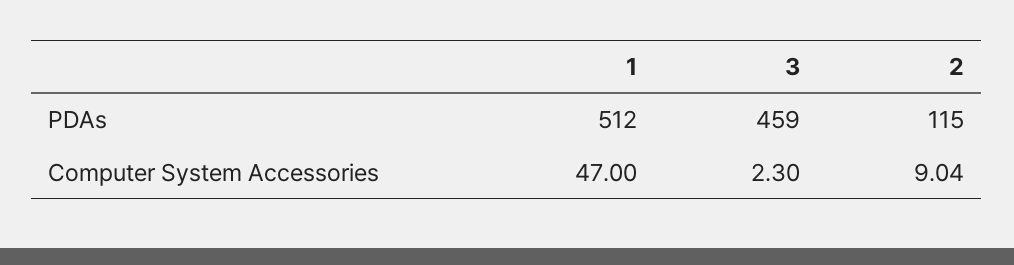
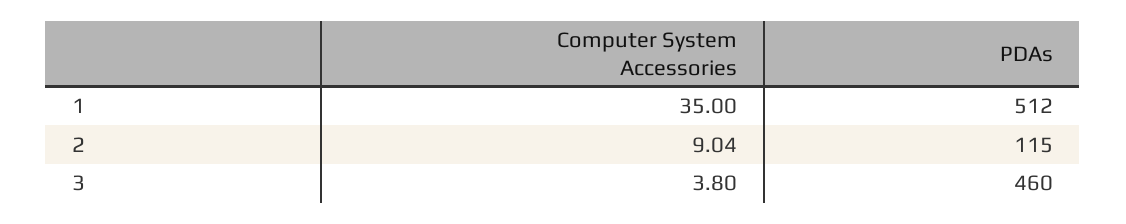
3, PDAs: 459 -> 460
1, Computer System Accessories: 47 -> 35
3, Computer System Accessories: 2.3 -> 3.8

